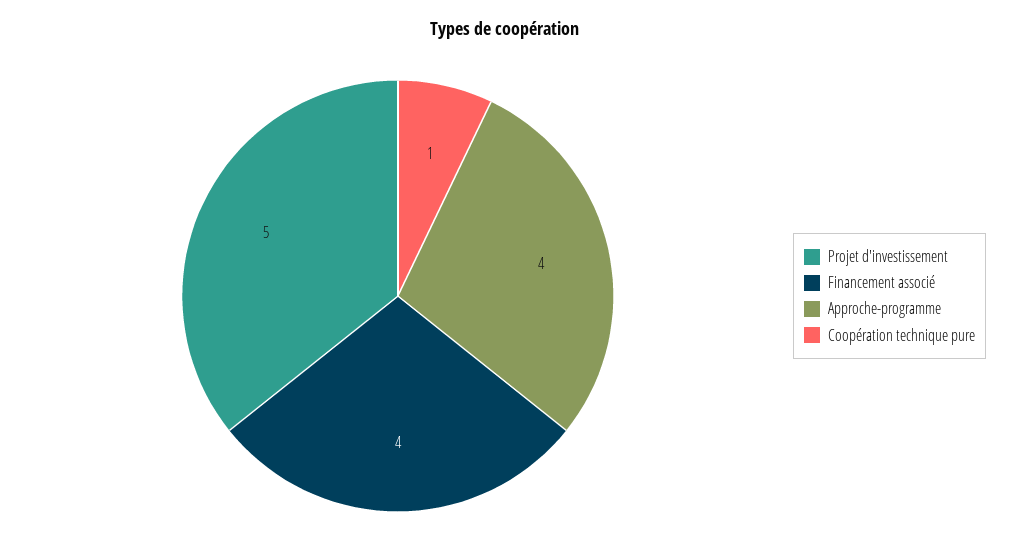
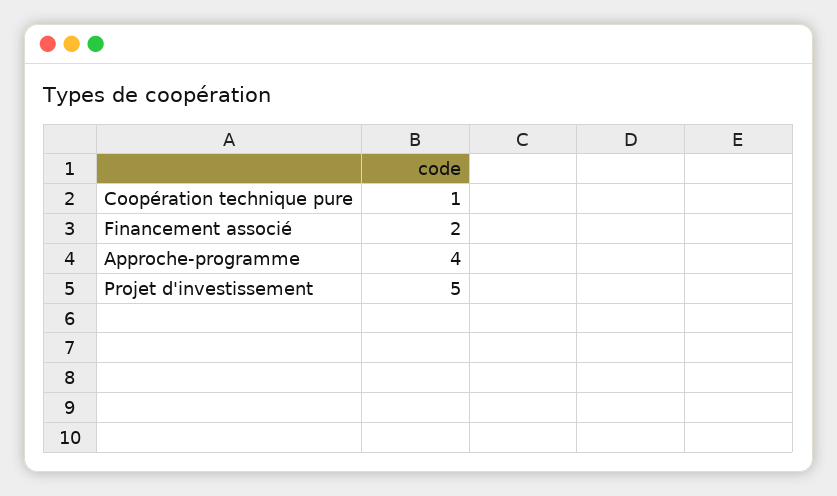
Financement associé: 4 -> 2

